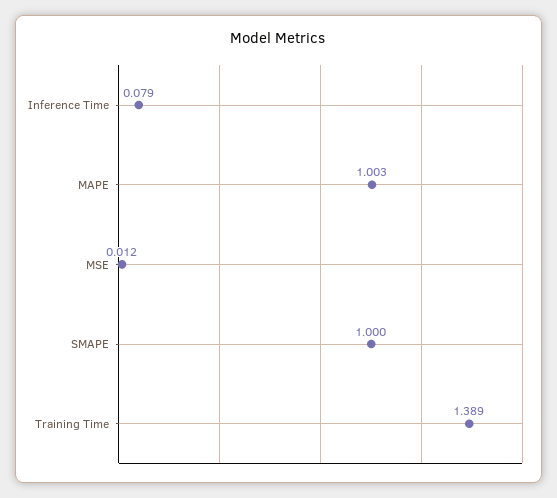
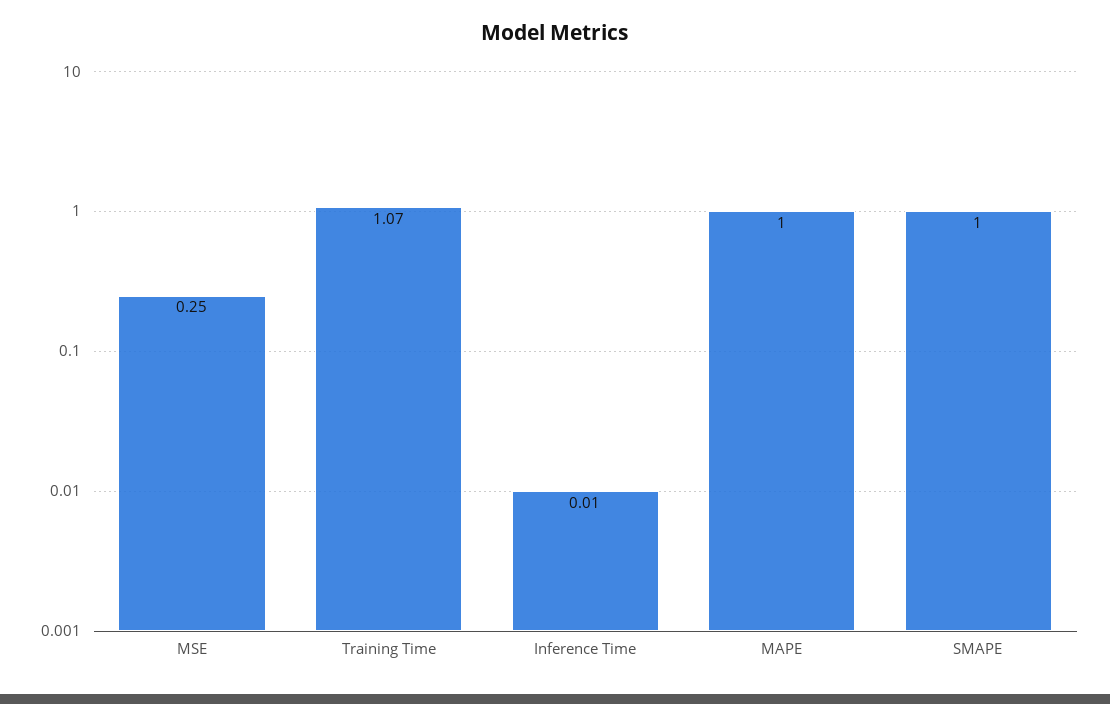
Inference Time: 0.079 -> 0.01
MSE: 0.012 -> 0.25
Training Time: 1.389 -> 1.07

